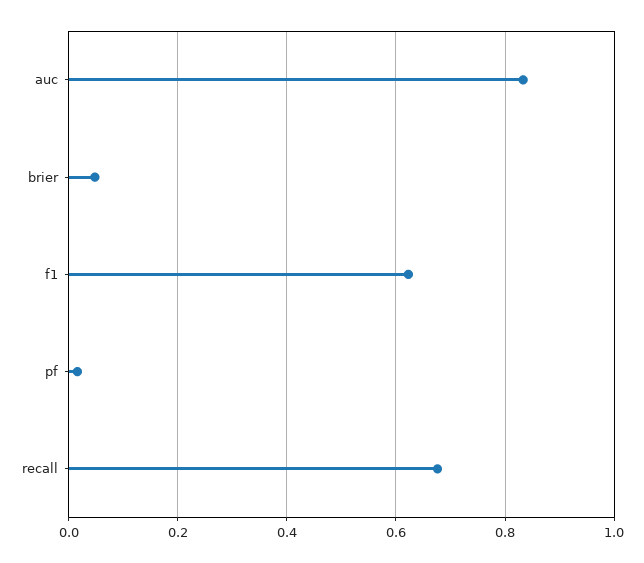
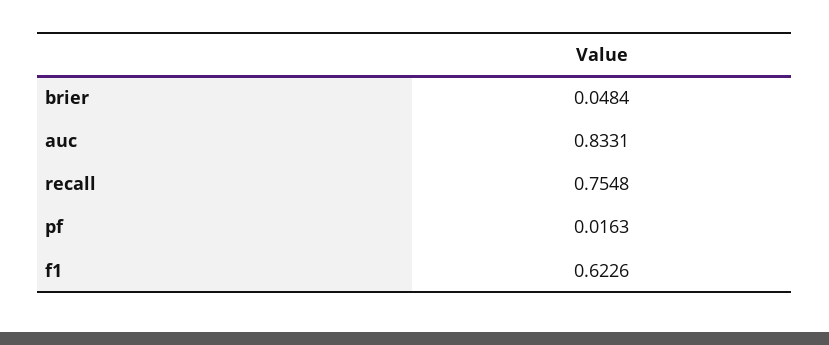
recall: 0.68 -> 0.7548

